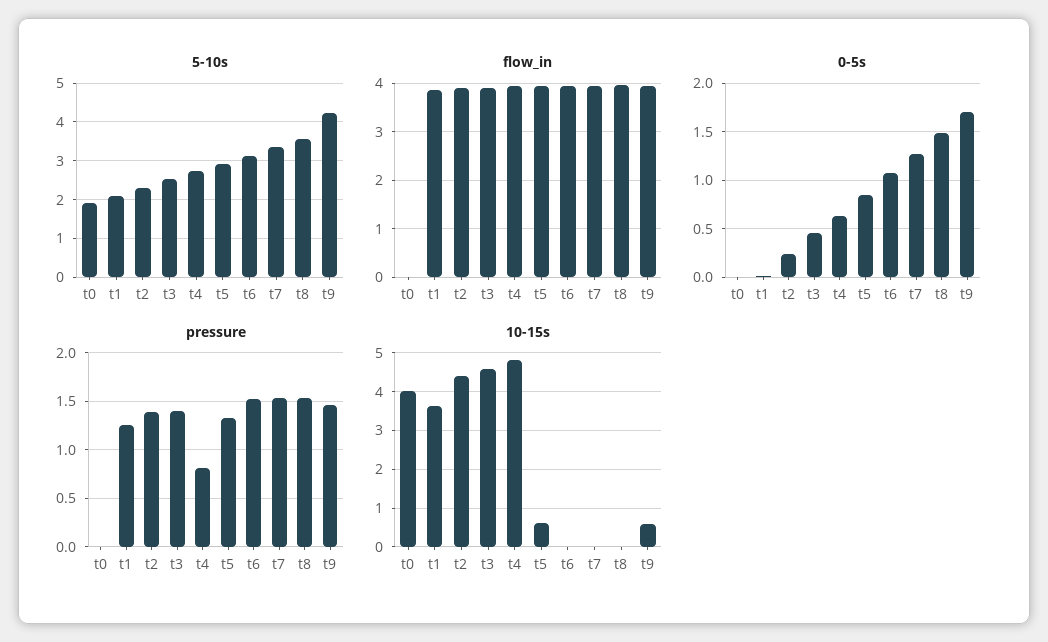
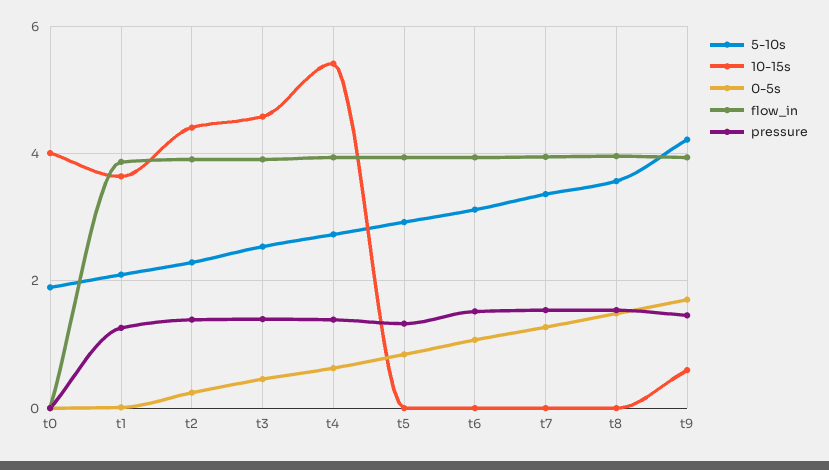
pressure, t4: 0.8 -> 1.4
10-15s, t4: 4.8 -> 5.4
10-15s, t5: 0.6 -> 0

